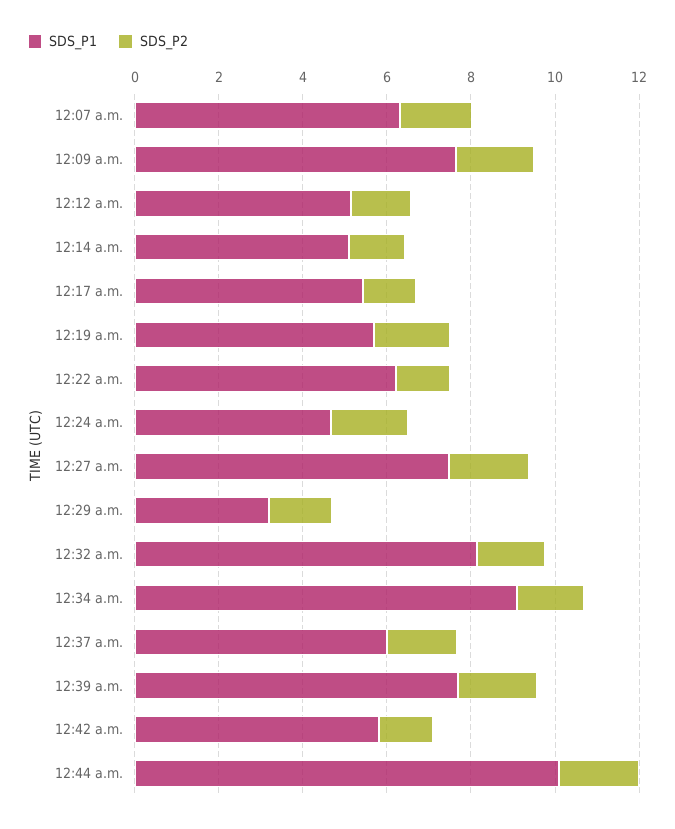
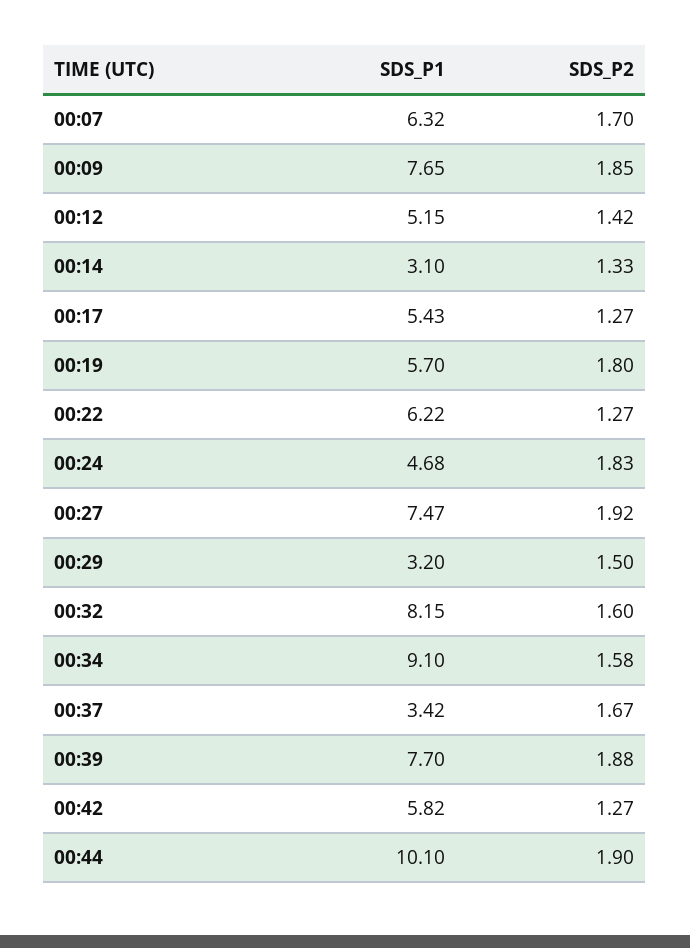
SDS_P1, 12:14 a.m.: 5 -> 3.1
SDS_P1, 12:37 a.m.: 6 -> 3.42

